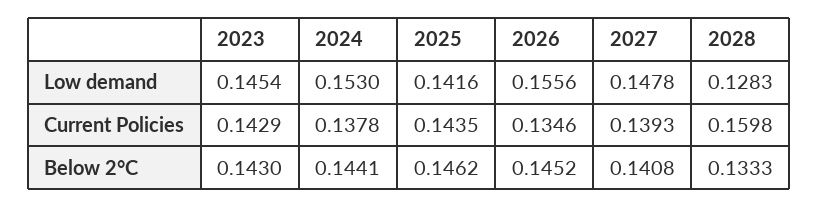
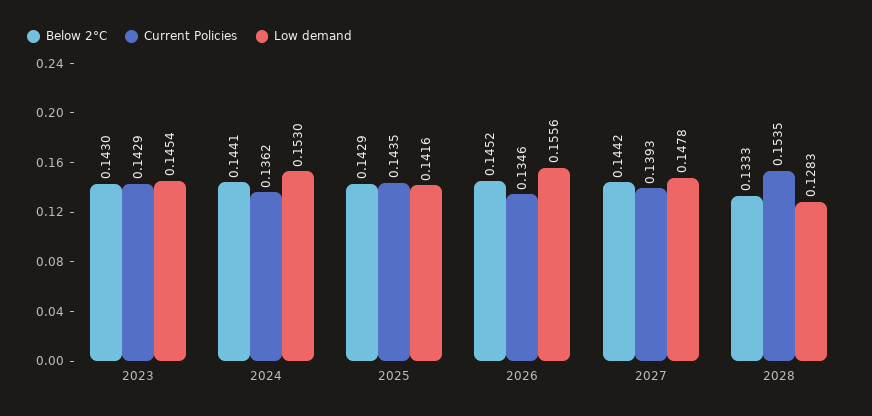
Current Policies, 2024: 0.1378 -> 0.1362
Current Policies, 2028: 0.1598 -> 0.1535
Below 2°C, 2025: 0.1462 -> 0.1429
Below 2°C, 2027: 0.1408 -> 0.1442

